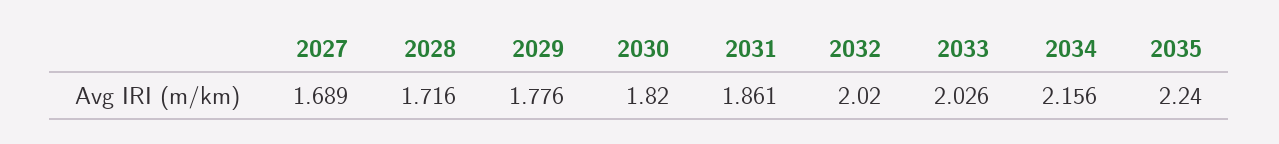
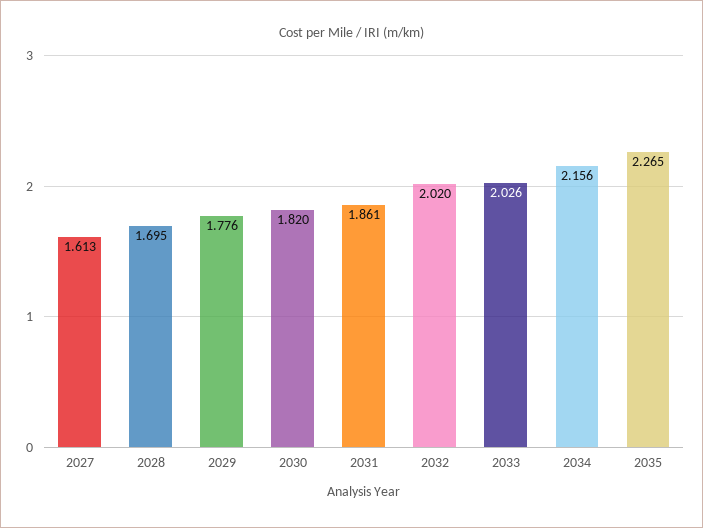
2027: 1.689 -> 1.613
2028: 1.716 -> 1.695
2035: 2.24 -> 2.265

